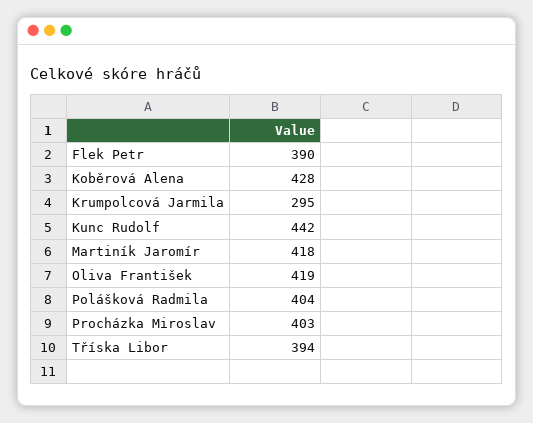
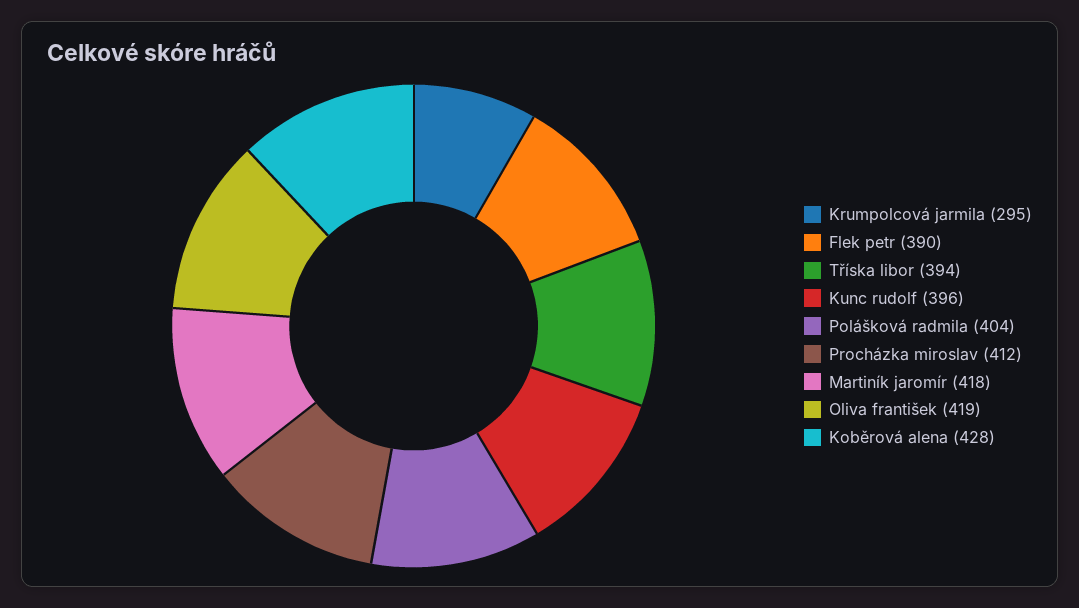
Kunc Rudolf: 442 -> 396
Procházka Miroslav: 403 -> 412

